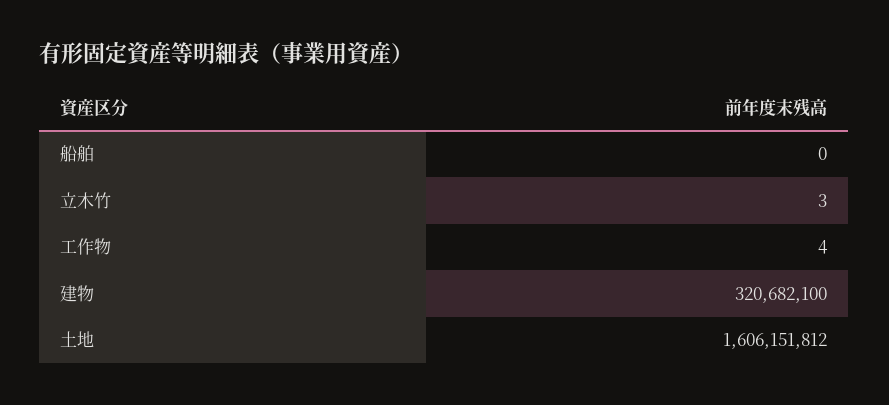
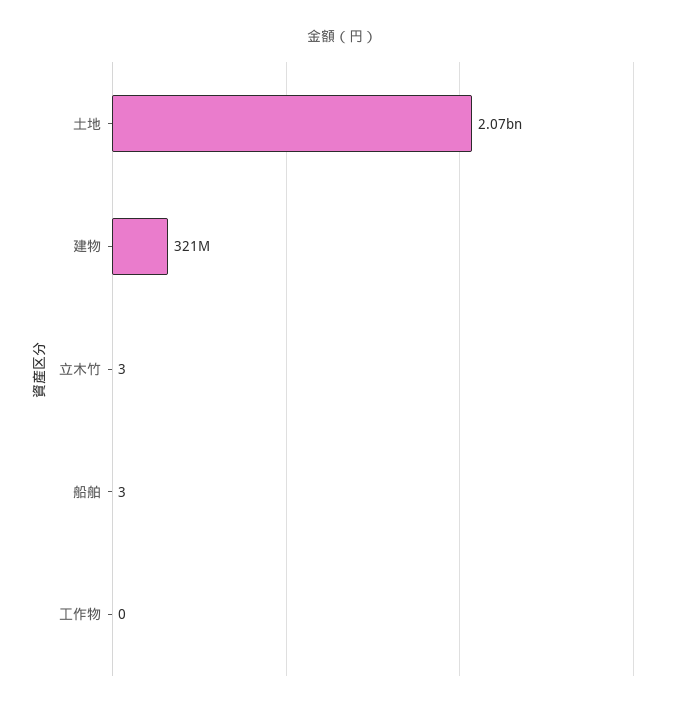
船舶: 0 -> 3
工作物: 4 -> 0
土地: 1606151812 -> 2070000000

